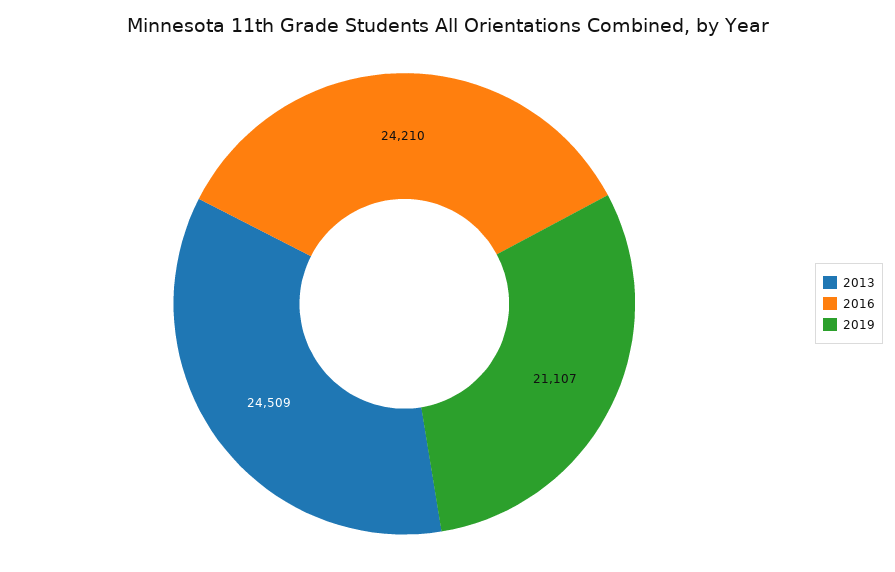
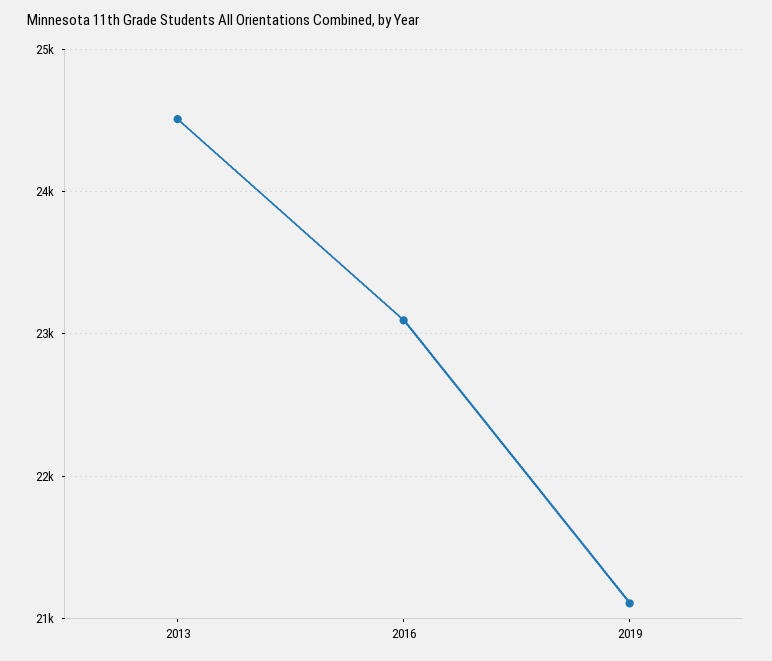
2016: 24210 -> 23100

